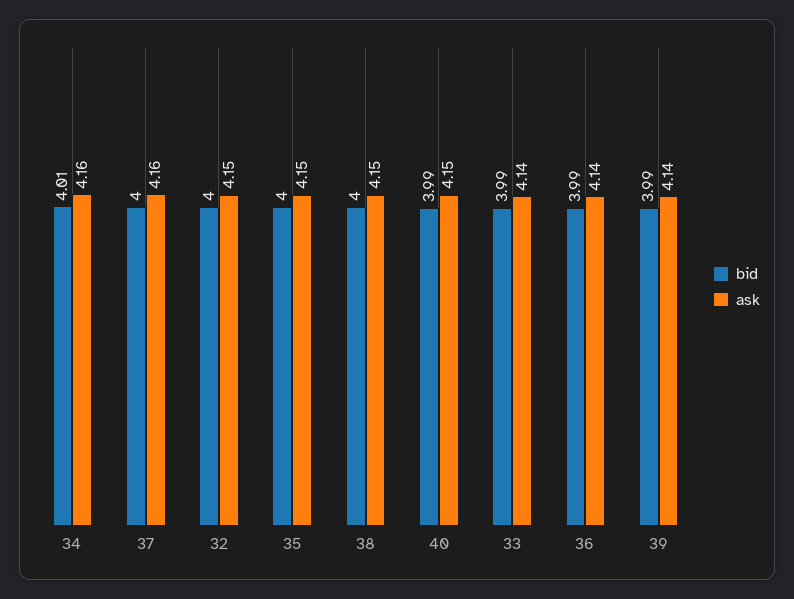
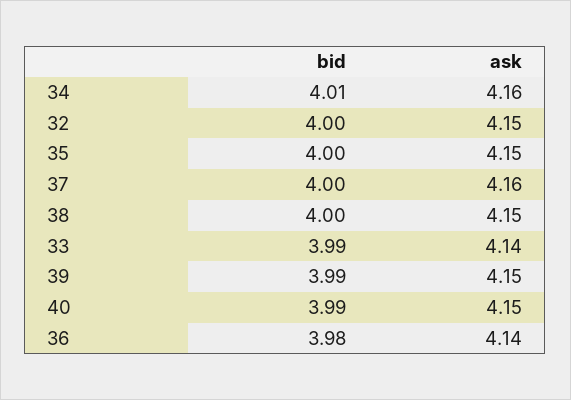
bid, 36: 3.99 -> 3.98
ask, 39: 4.14 -> 4.15

